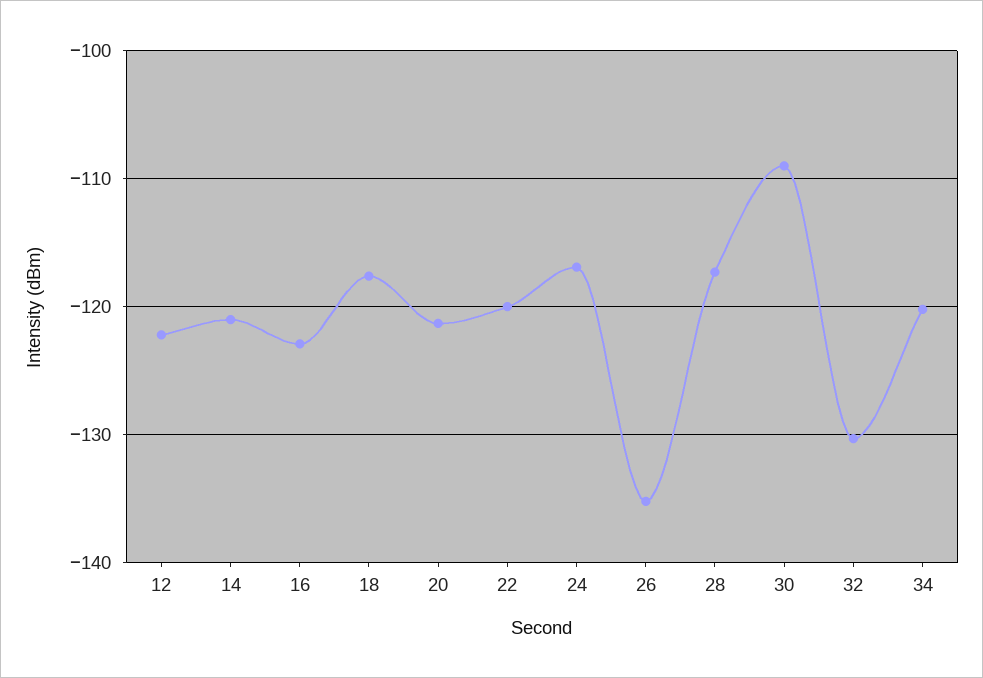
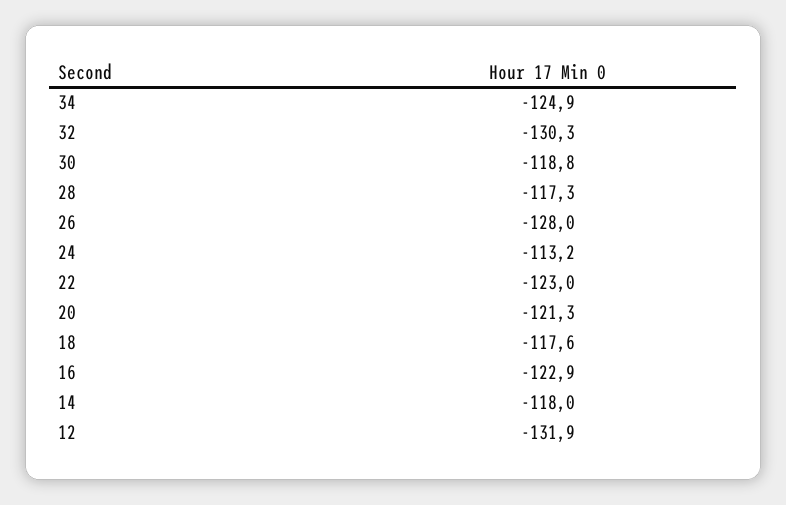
12: -122 -> -131.9
14: -121 -> -118
22: -120 -> -123
24: -117 -> -113.2
26: -135 -> -128
30: -109 -> -118.8
34: -120 -> -124.9

